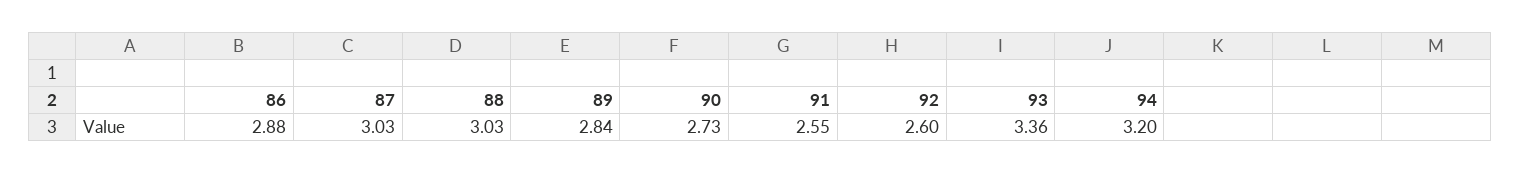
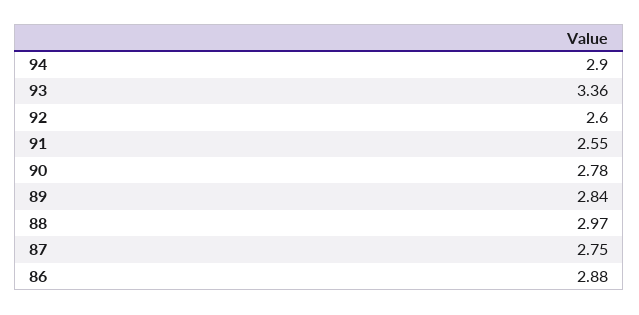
87: 3.03 -> 2.75
88: 3.03 -> 2.97
90: 2.73 -> 2.78
94: 3.2 -> 2.9

